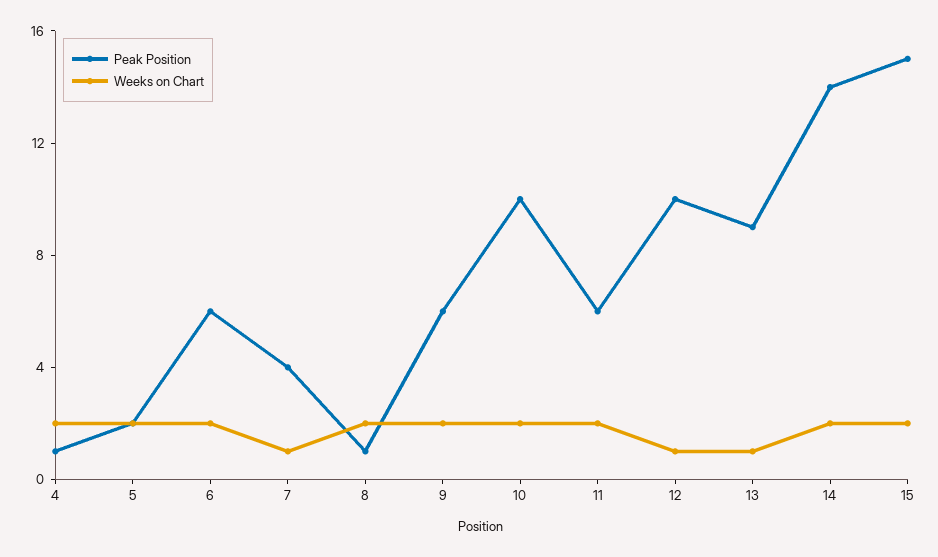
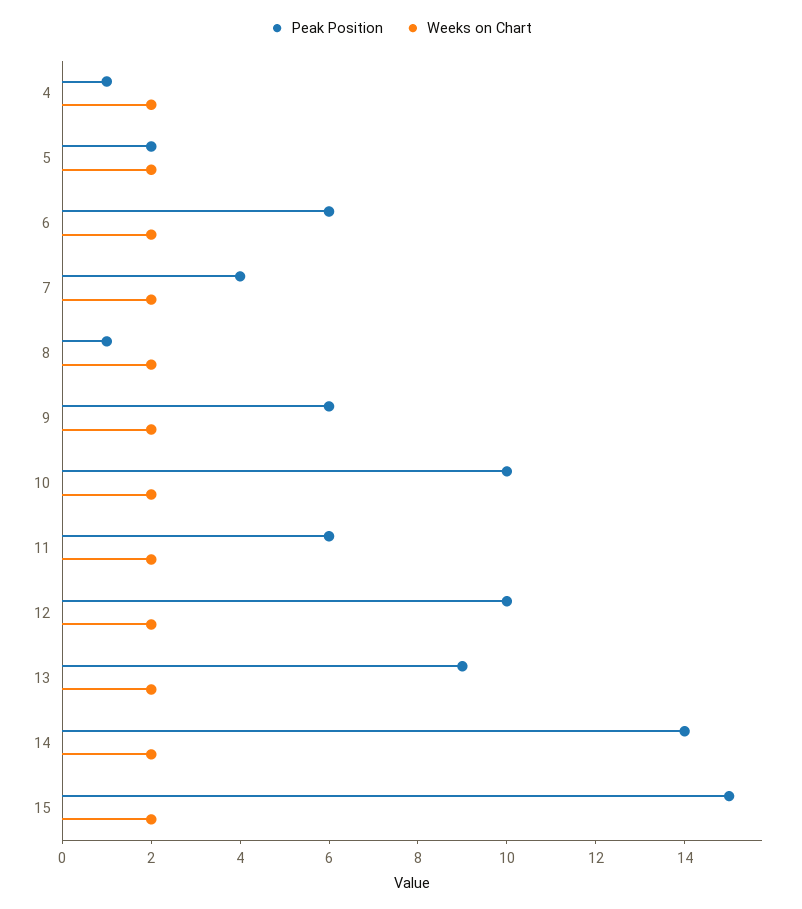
Weeks on Chart, 7: 1 -> 2
Weeks on Chart, 12: 1 -> 2
Weeks on Chart, 13: 1 -> 2

